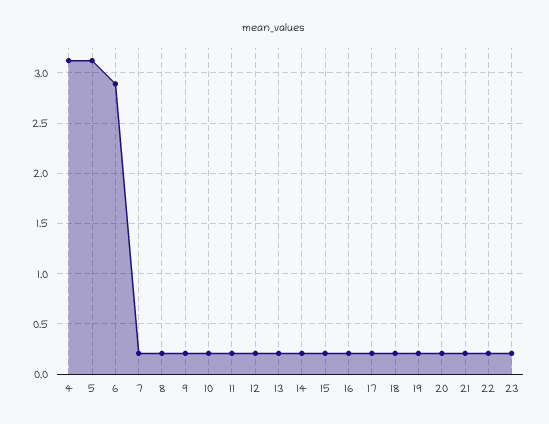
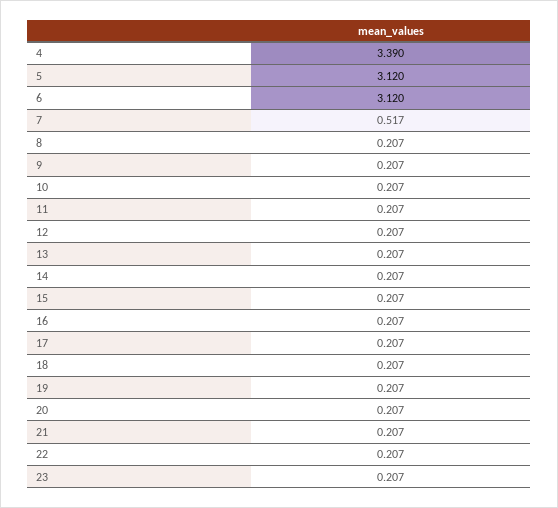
4: 3.1 -> 3.39
6: 2.9 -> 3.12
7: 0.2 -> 0.517

